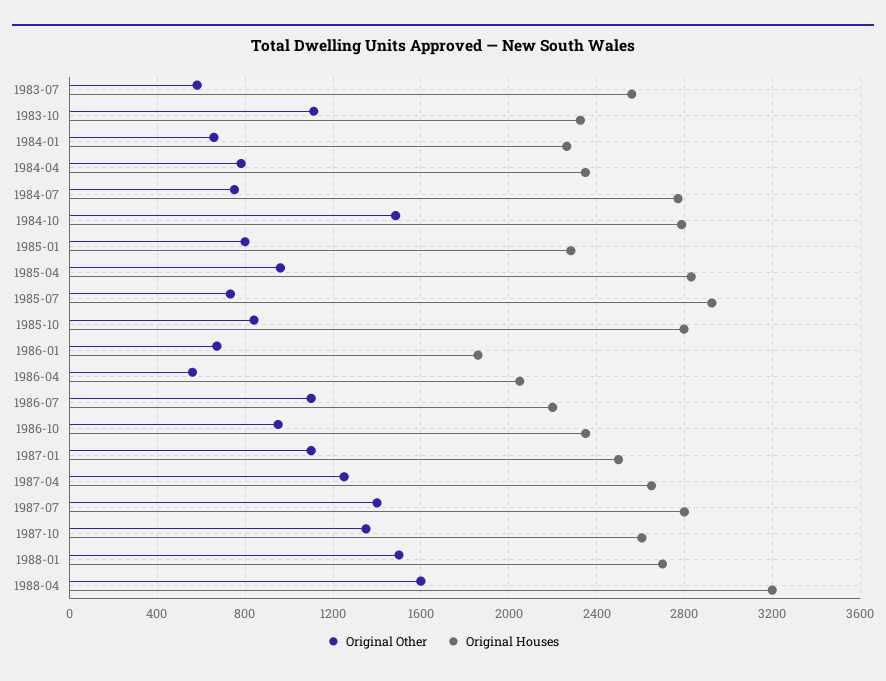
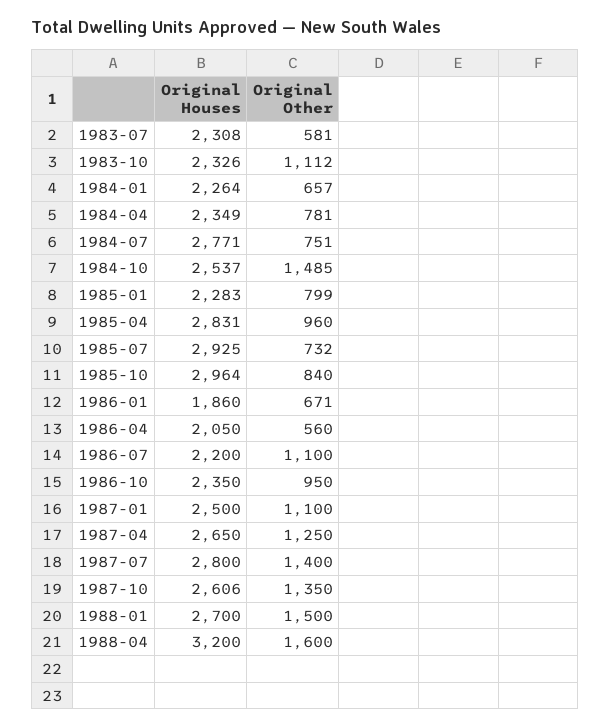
Original Houses, 1983-07: 2550 -> 2308
Original Houses, 1984-10: 2800 -> 2537
Original Houses, 1985-10: 2800 -> 2964

